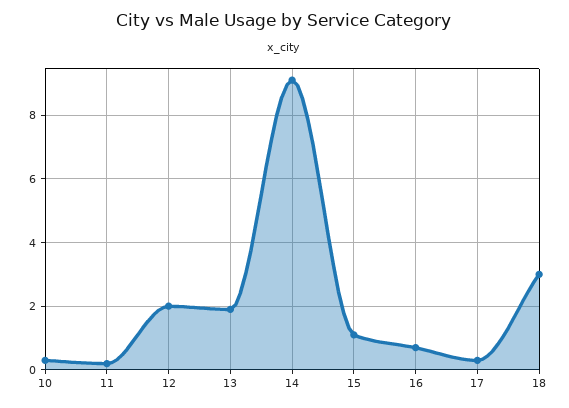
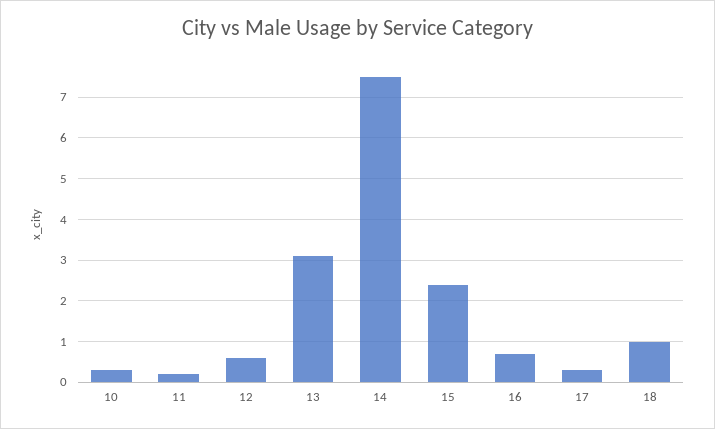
12: 2 -> 0.5
13: 2 -> 3
14: 9 -> 7.5
15: 1 -> 2.5
18: 3 -> 1

